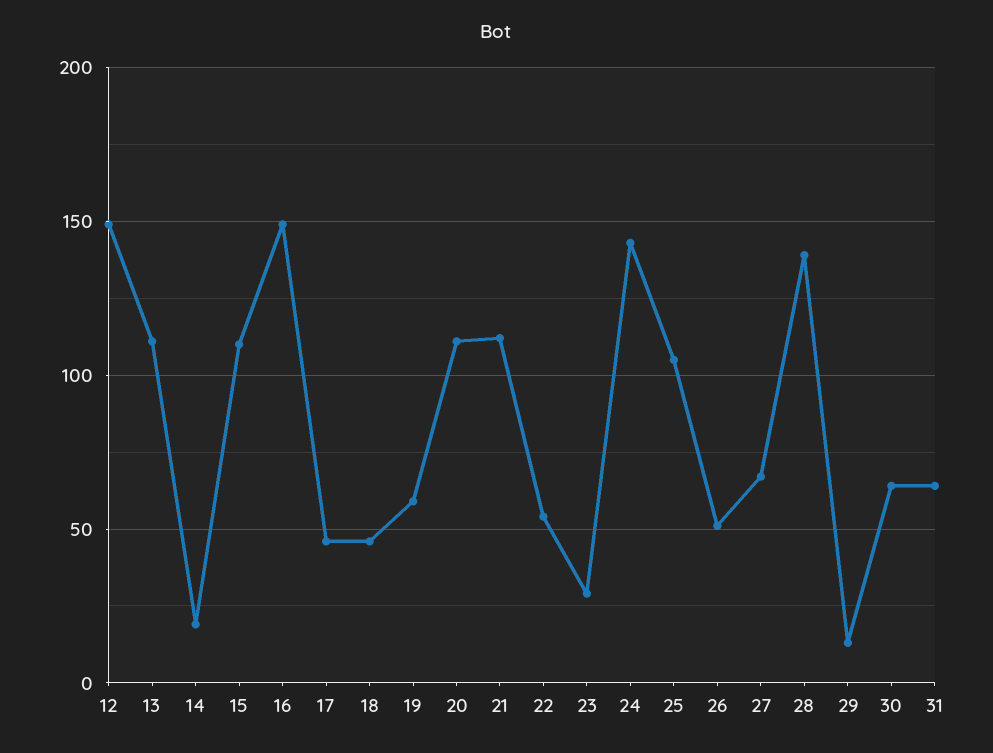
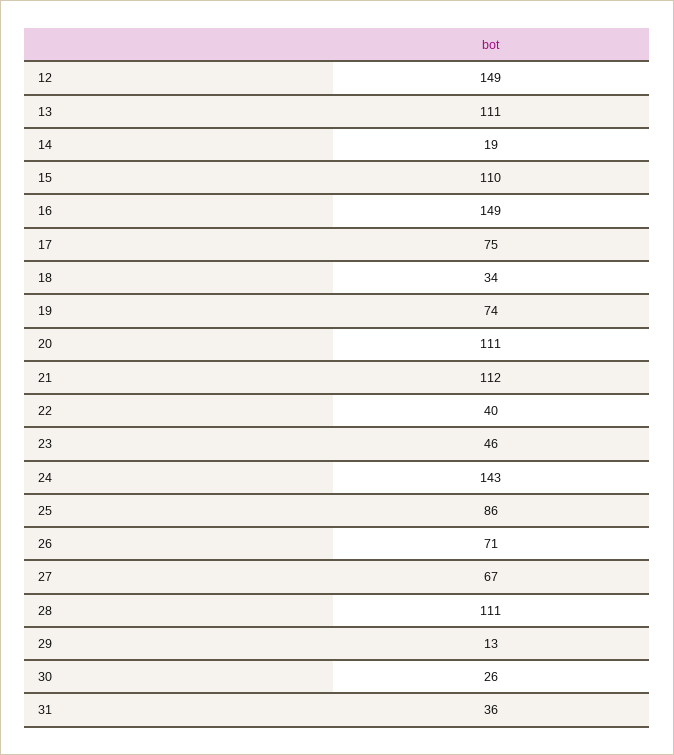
17: 45 -> 75
18: 45 -> 34
19: 60 -> 74
22: 55 -> 40
23: 30 -> 46
25: 105 -> 86
26: 50 -> 71
28: 140 -> 111
30: 65 -> 26
31: 65 -> 36

